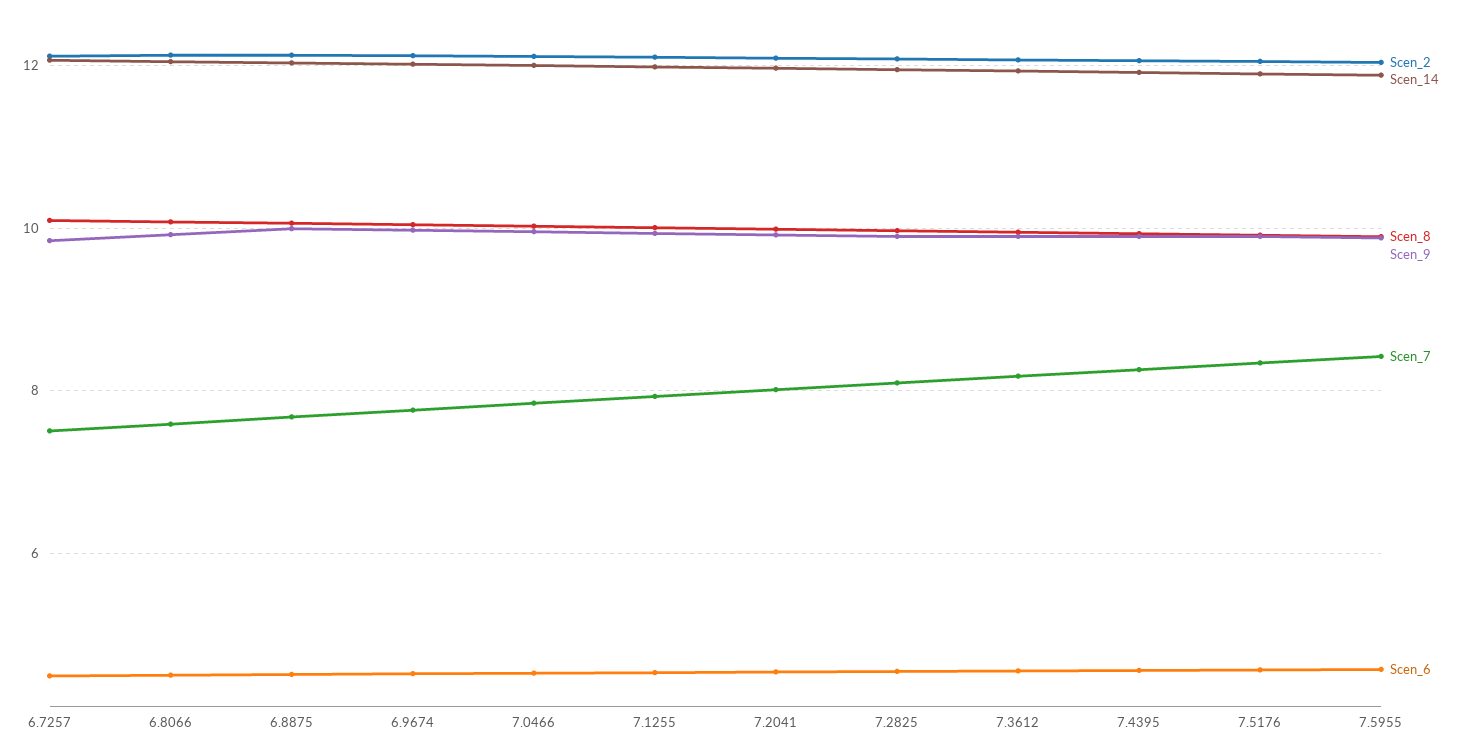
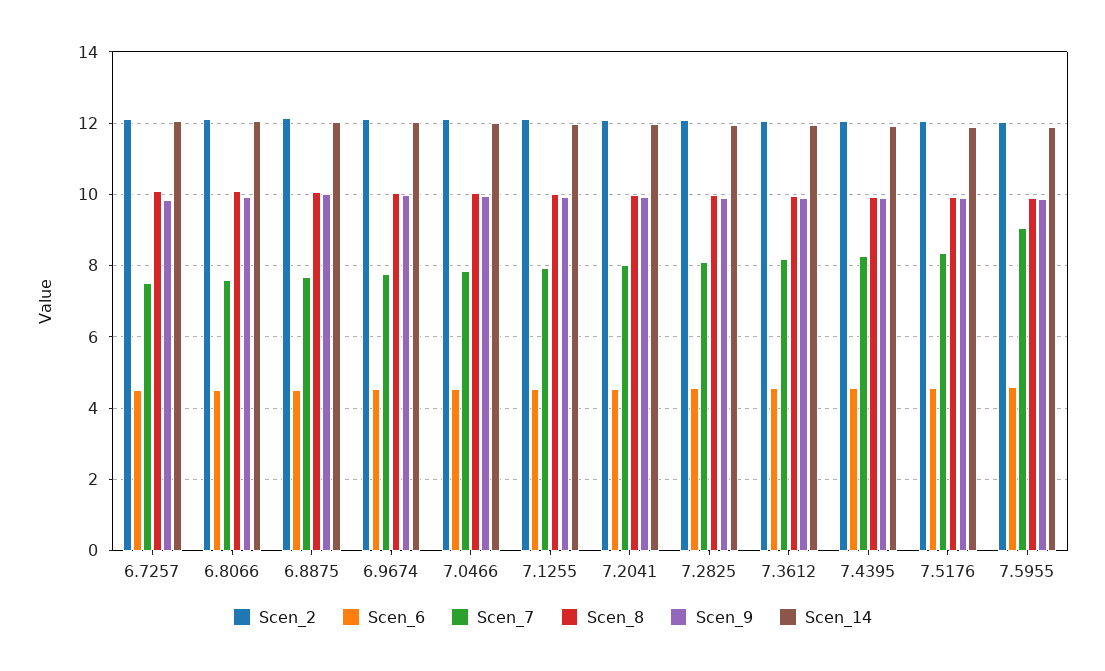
Scen_7, 7.5955: 8.4 -> 9

